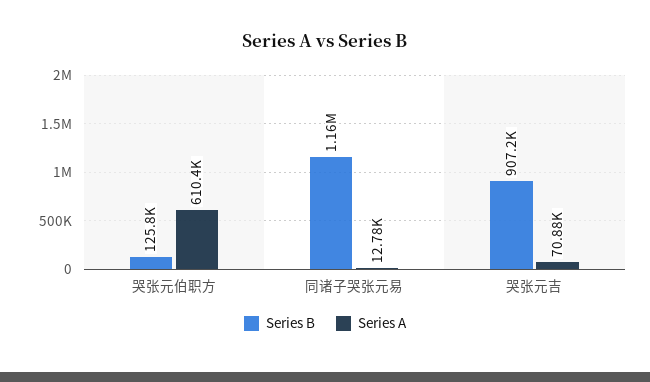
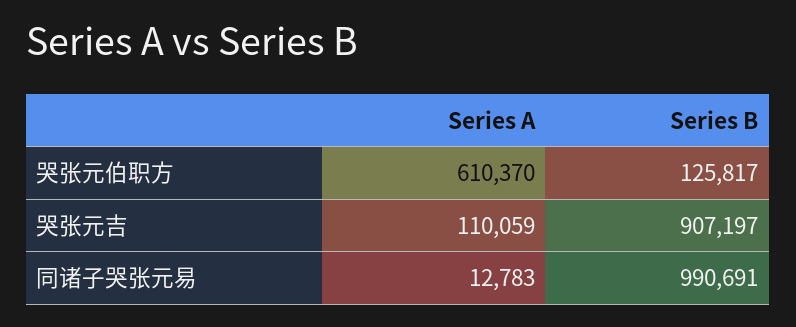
Series B, 同诸子哭张元易: 1160000 -> 990691
Series A, 哭张元吉: 70880 -> 110059

